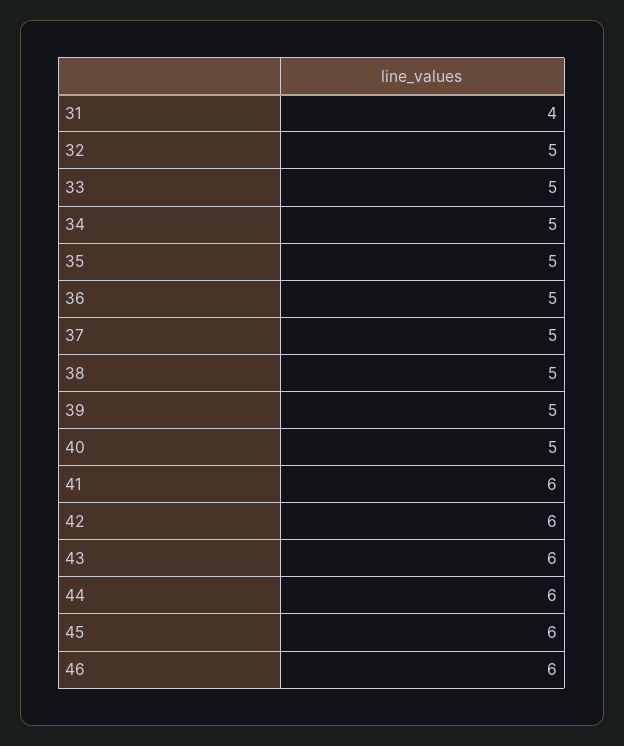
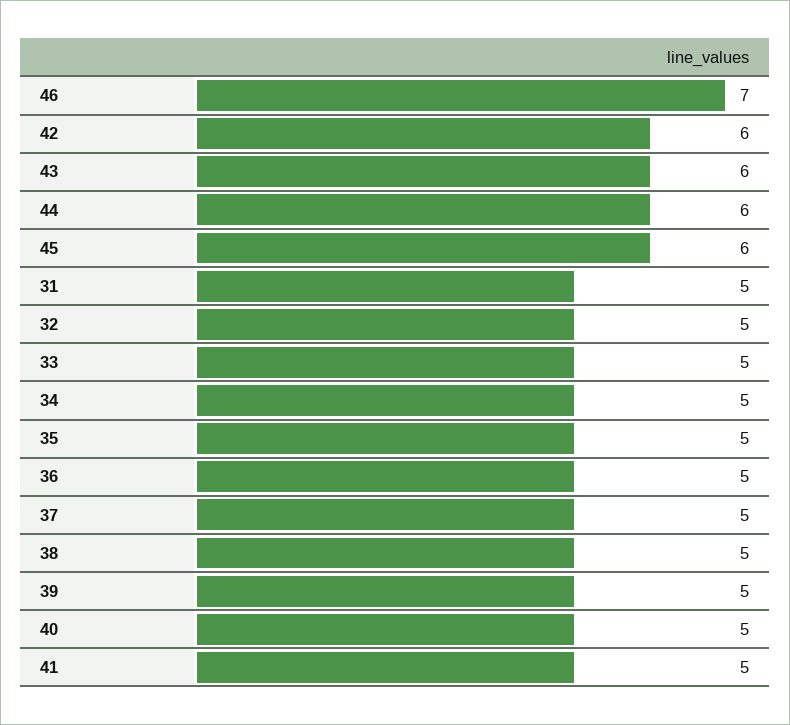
31: 4 -> 5
41: 6 -> 5
46: 6 -> 7

